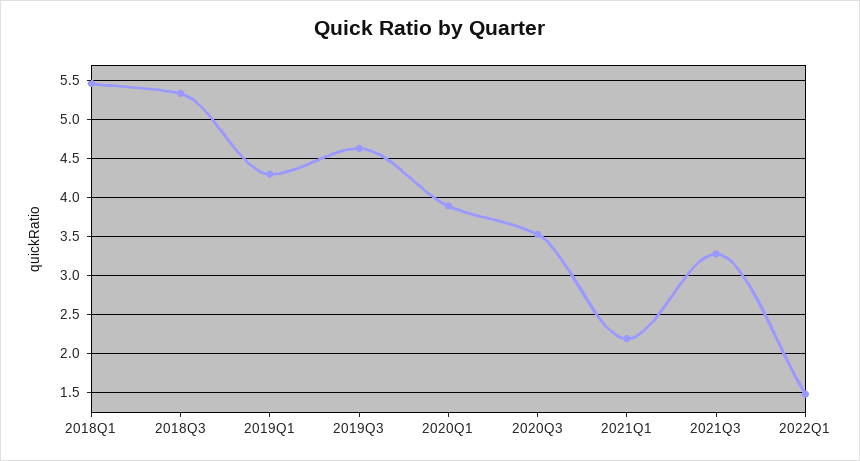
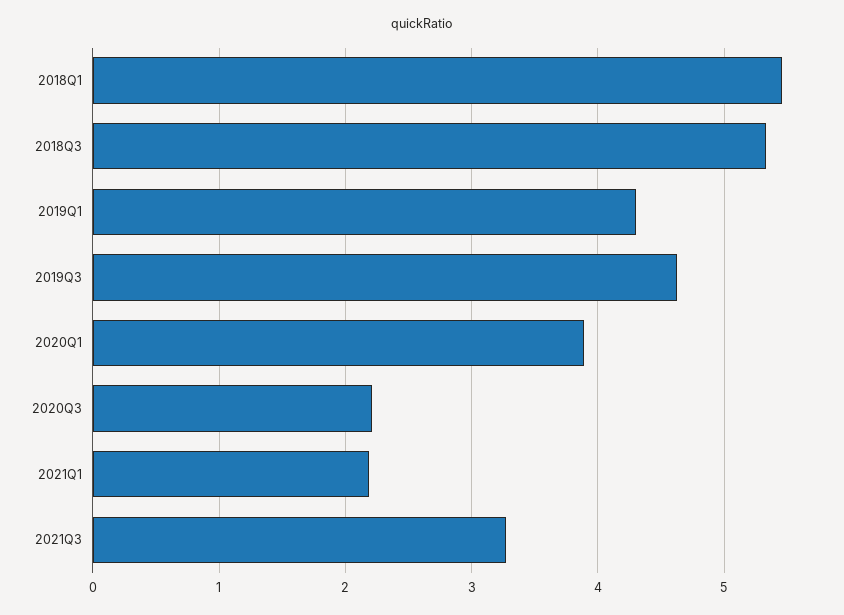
2020Q3: 3.5 -> 2.2
2022Q1: 1.5 -> none

